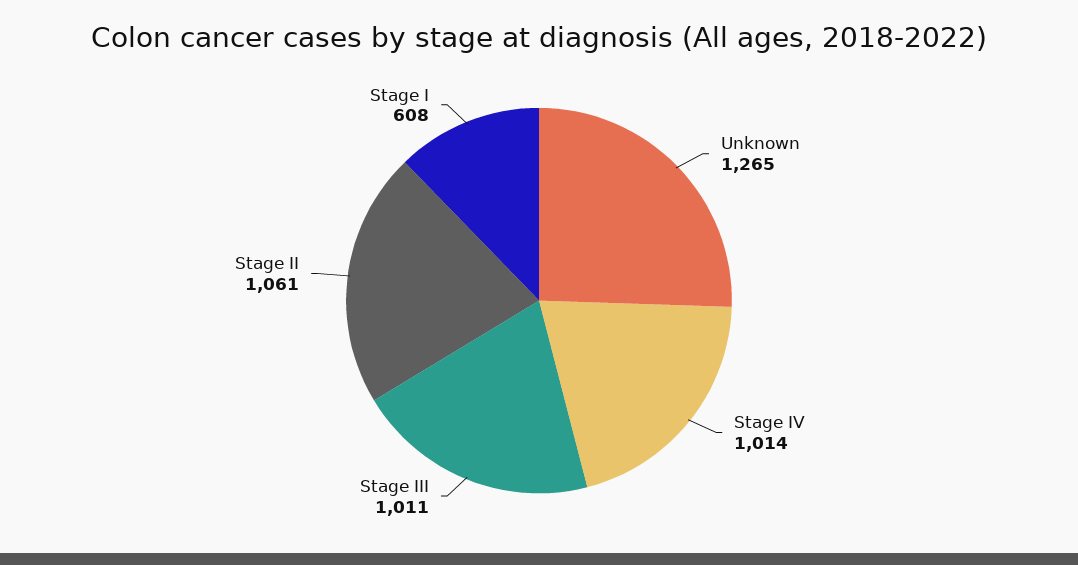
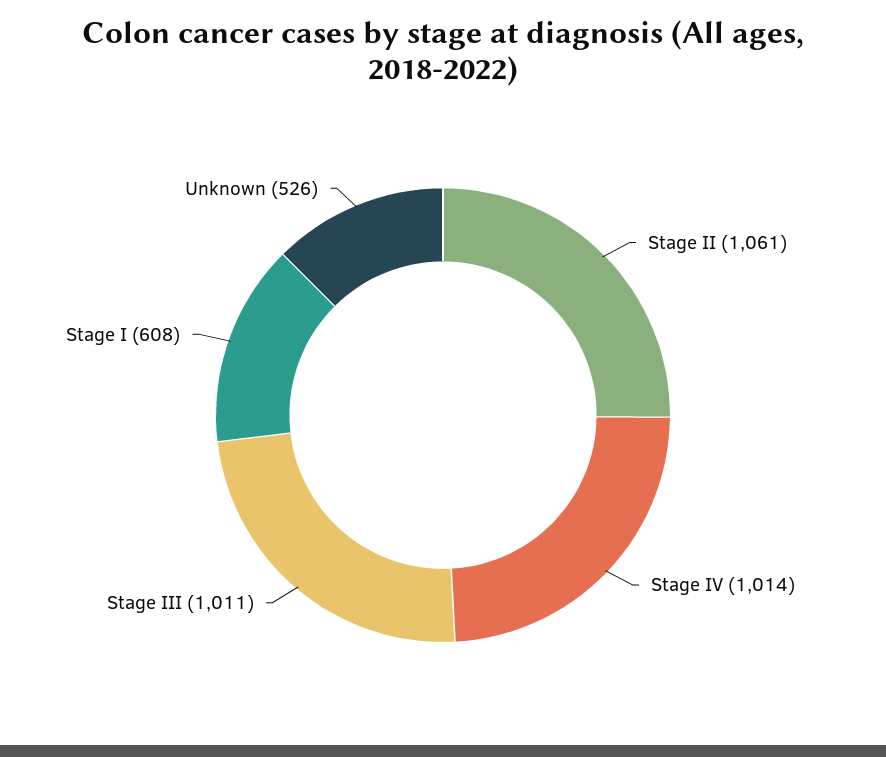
Unknown: 1265 -> 526

